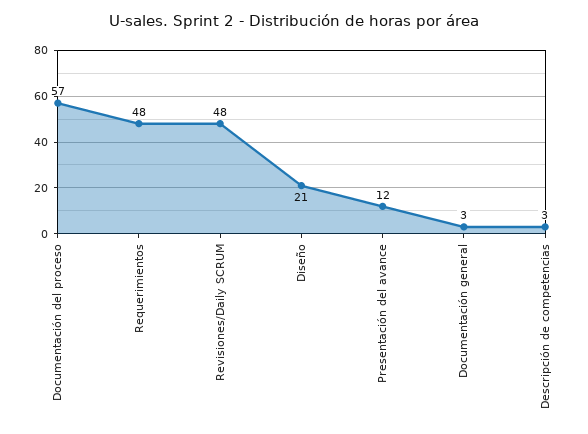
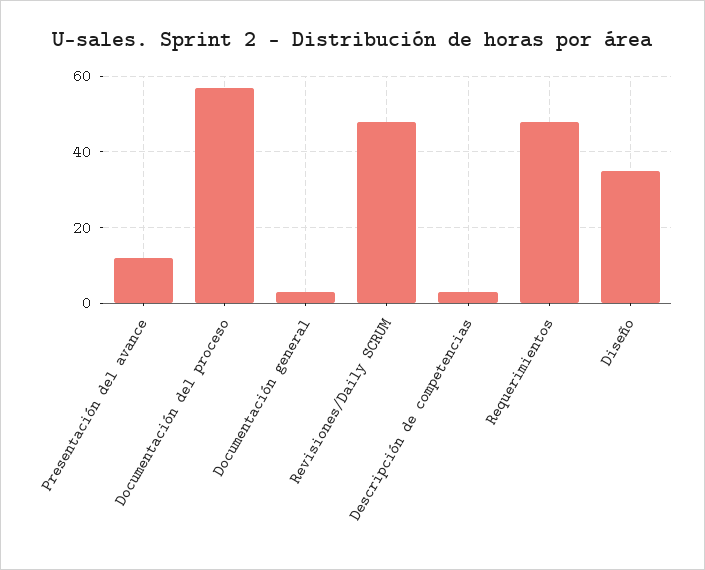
Diseño: 21 -> 35

